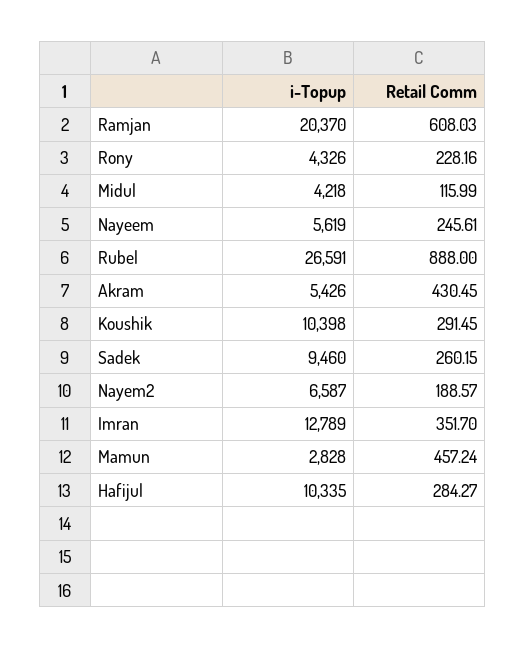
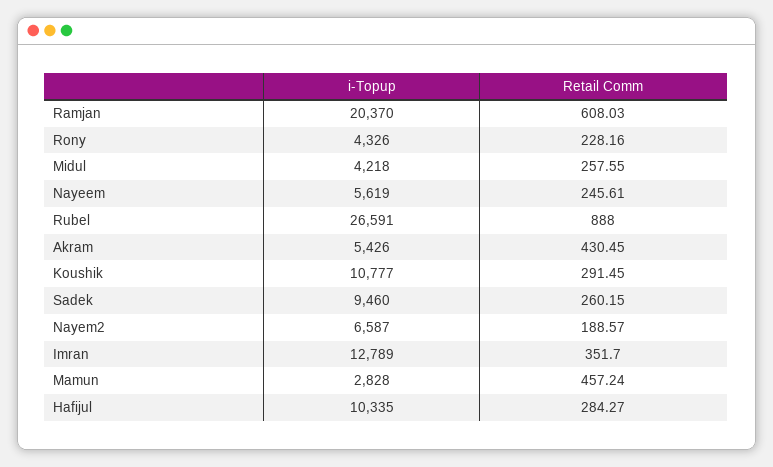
Retail Comm, Midul: 115.99 -> 257.55
i-Topup, Koushik: 10398 -> 10777

